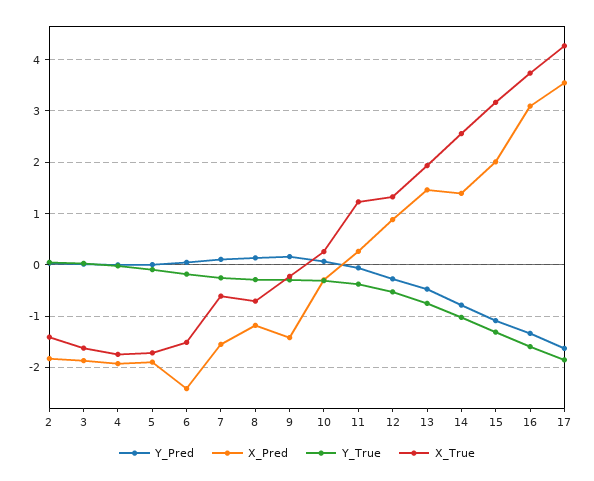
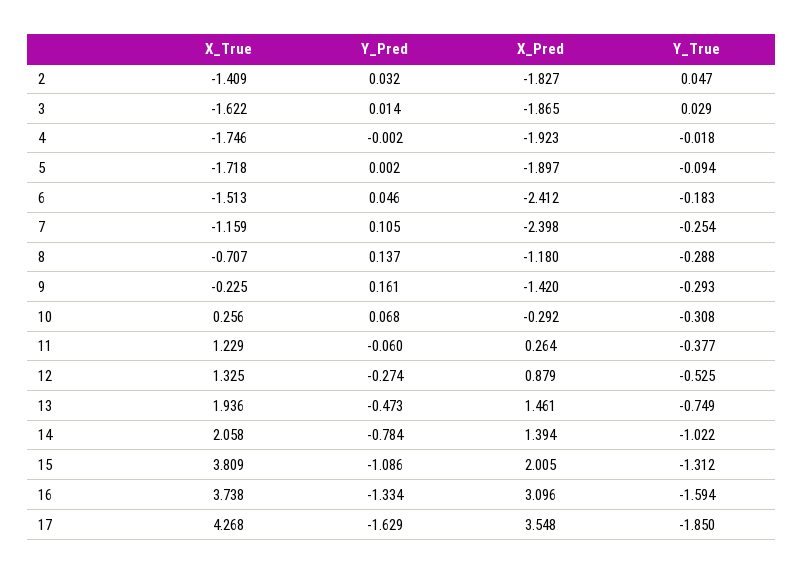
X_Pred, 7: -1.6 -> -2.398
X_True, 7: -0.6 -> -1.159
X_True, 14: 2.6 -> 2.058
X_True, 15: 3.2 -> 3.809

